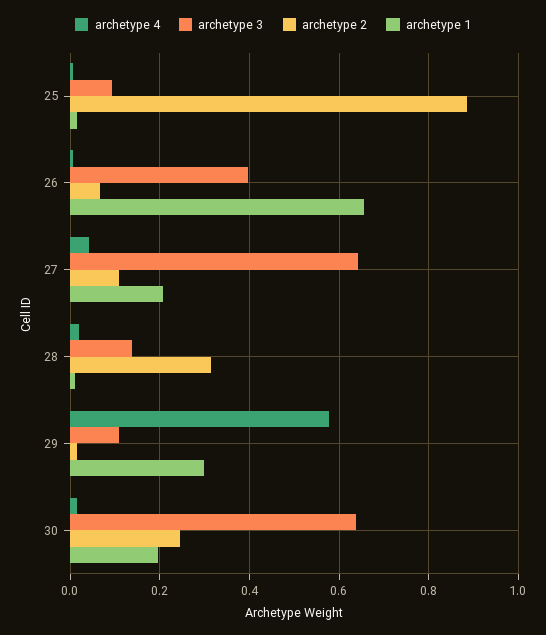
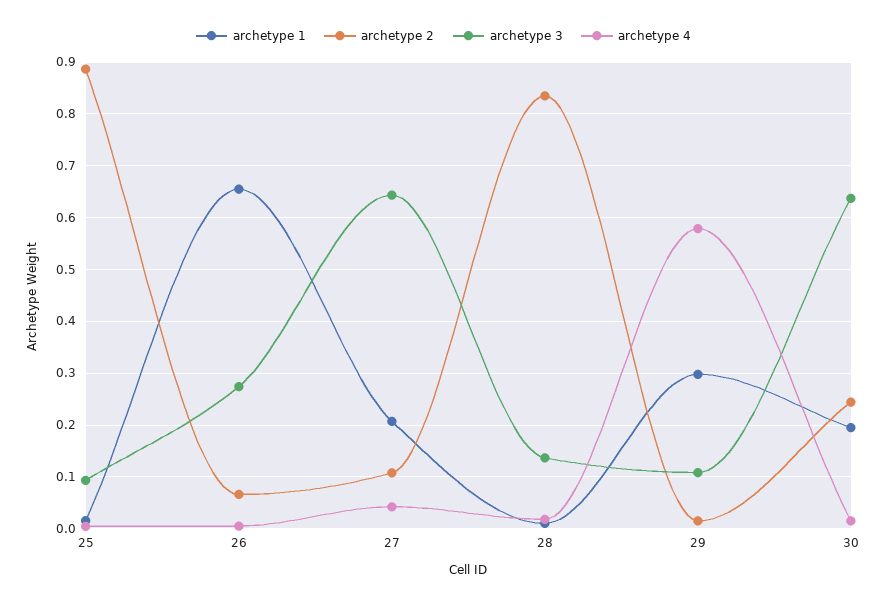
archetype 3, 26: 0.4 -> 0.28
archetype 2, 28: 0.32 -> 0.84

